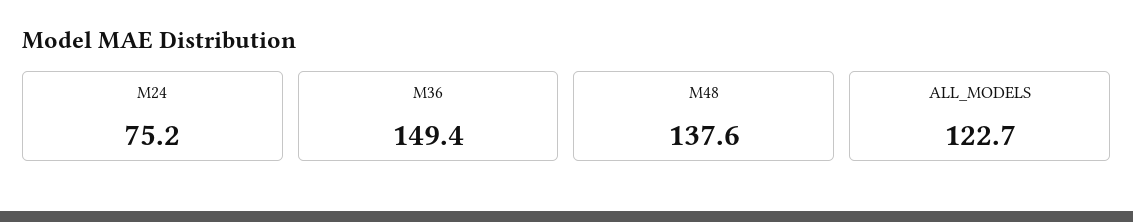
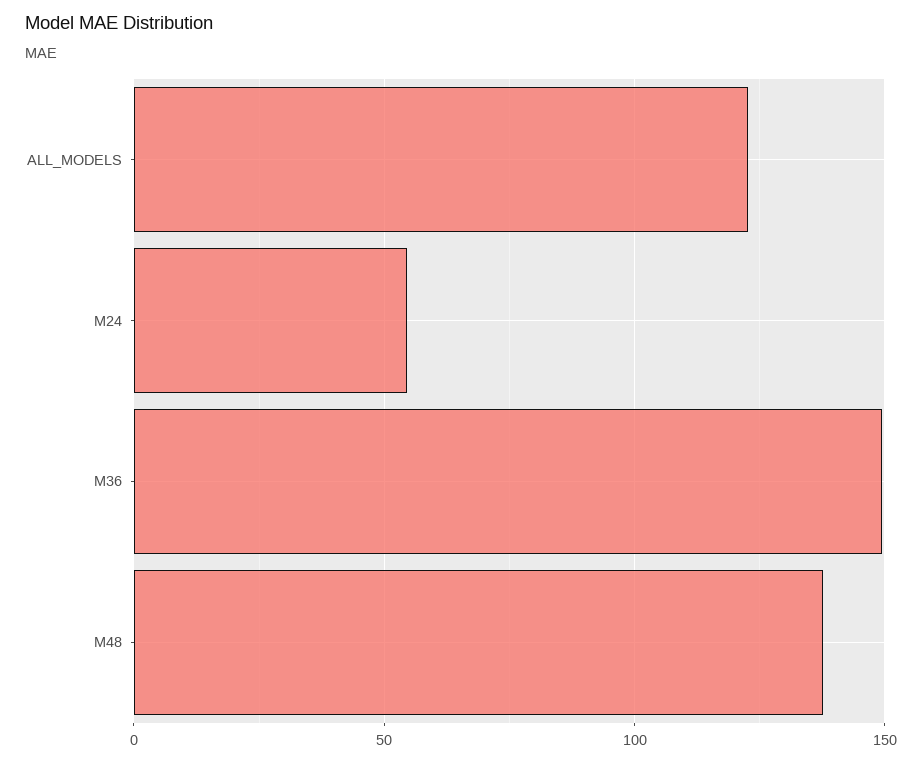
M24: 75.2 -> 55

